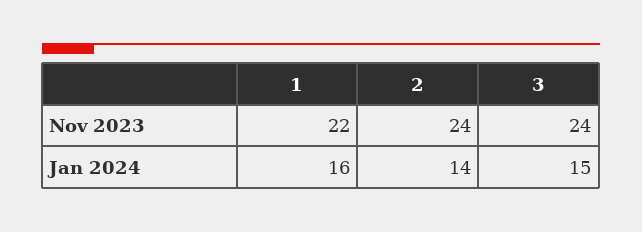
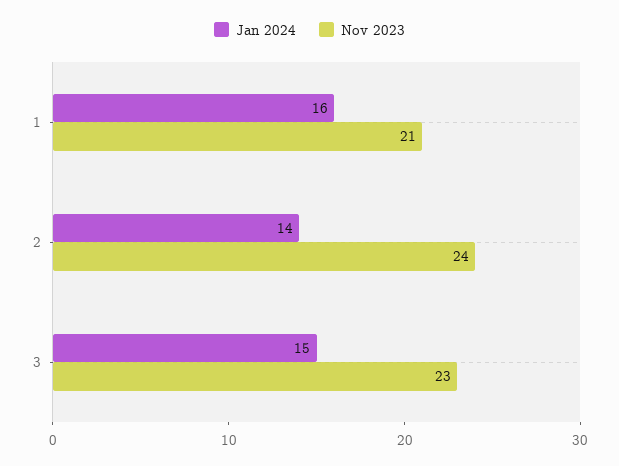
Nov 2023, 1: 22 -> 21
Nov 2023, 3: 24 -> 23

